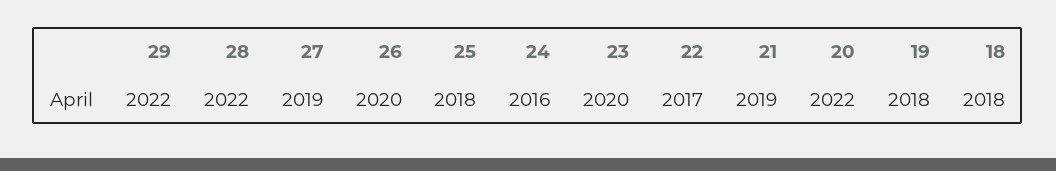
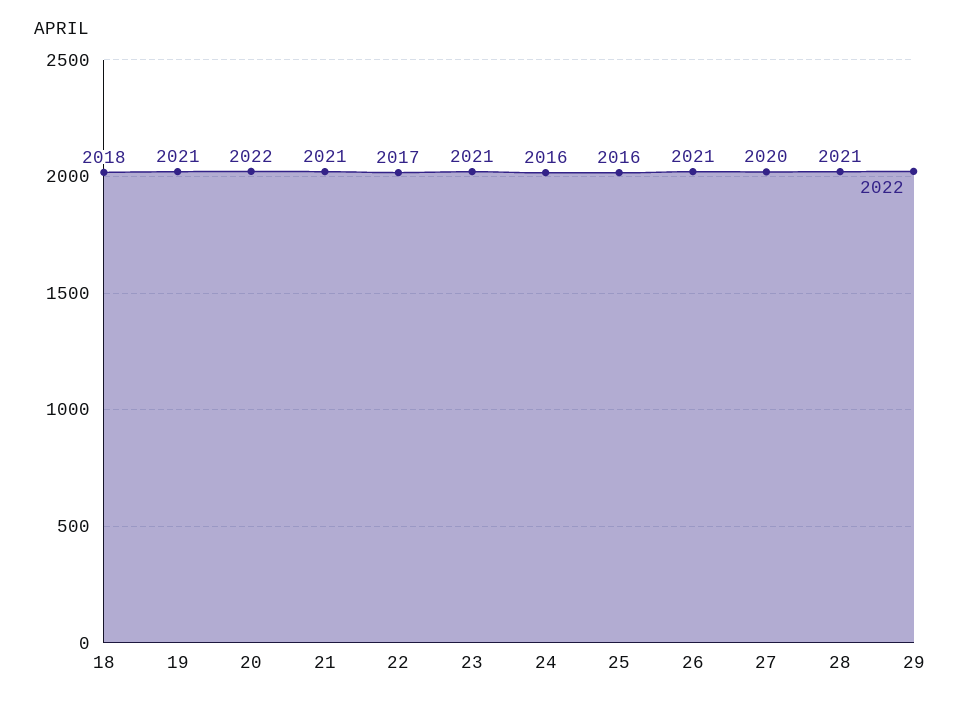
28: 2022 -> 2021
27: 2019 -> 2020
26: 2020 -> 2021
25: 2018 -> 2016
23: 2020 -> 2021
21: 2019 -> 2021
19: 2018 -> 2021

